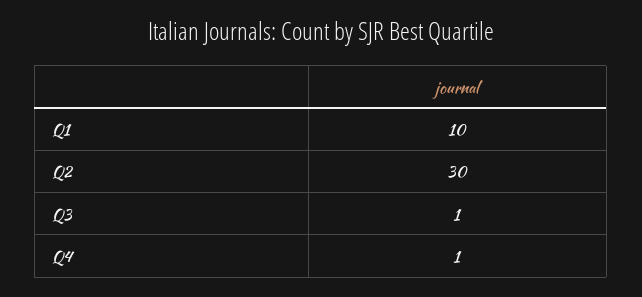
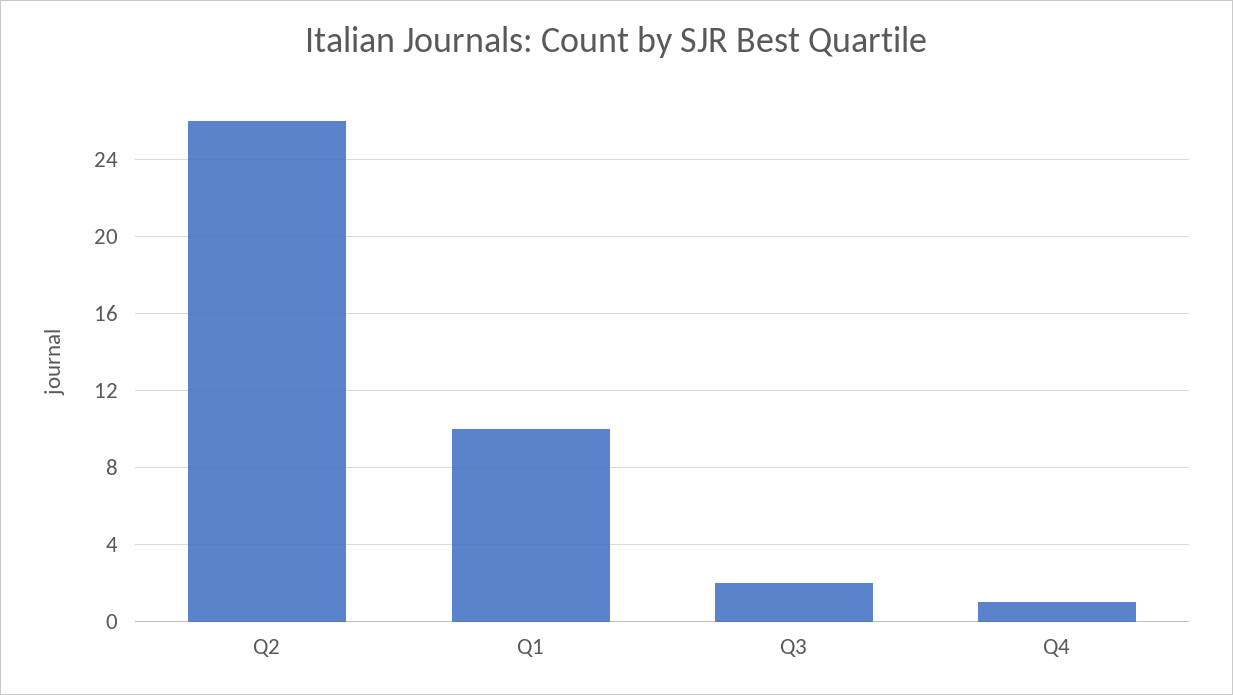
Q2: 30 -> 26
Q3: 1 -> 2

